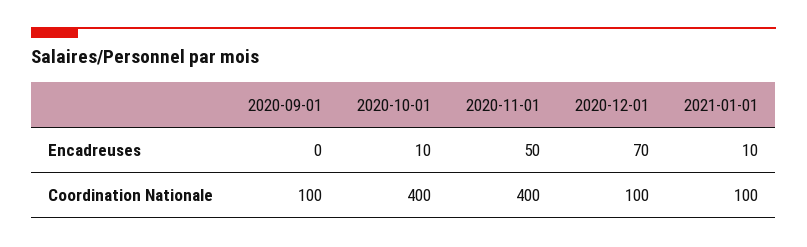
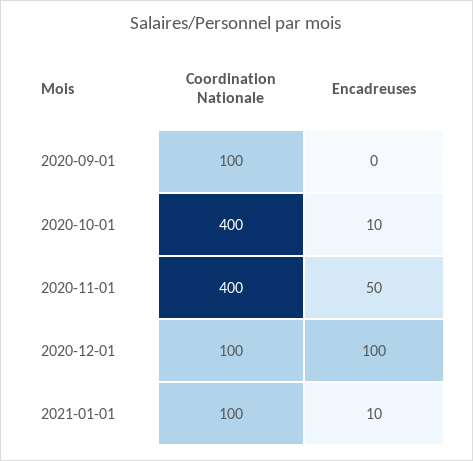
2020-12-01, Encadreuses: 70 -> 100

